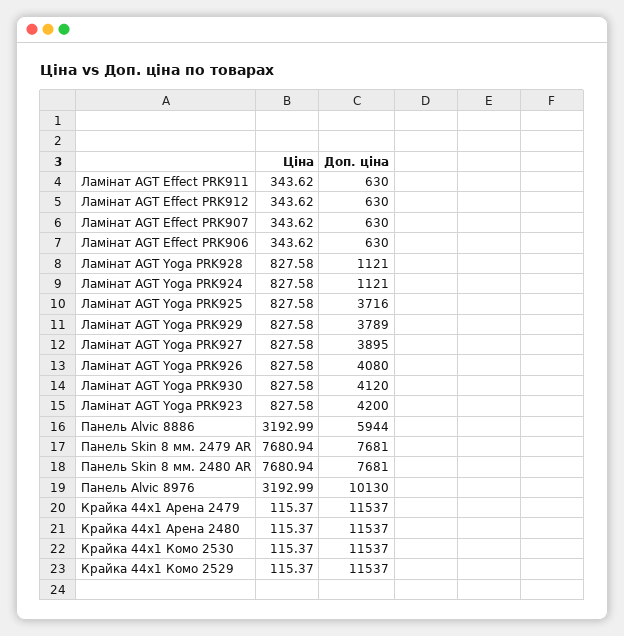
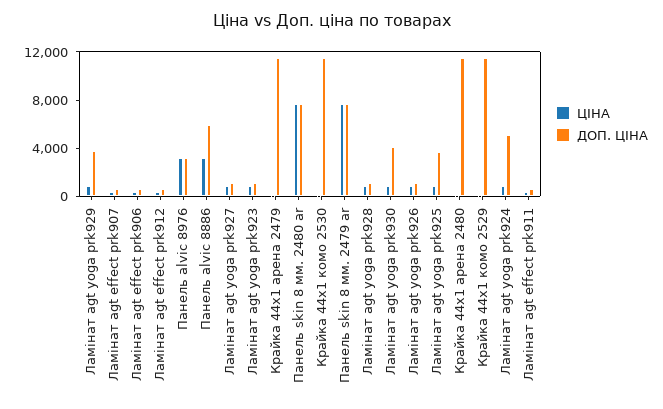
Доп. ціна, Ламінат AGT Yoga PRK924: 1121 -> 5000
Доп. ціна, Ламінат AGT Yoga PRK927: 3895 -> 1000
Доп. ціна, Ламінат AGT Yoga PRK926: 4080 -> 1000
Доп. ціна, Ламінат AGT Yoga PRK923: 4200 -> 1000
Доп. ціна, Панель Alvic 8976: 10130 -> 3000

